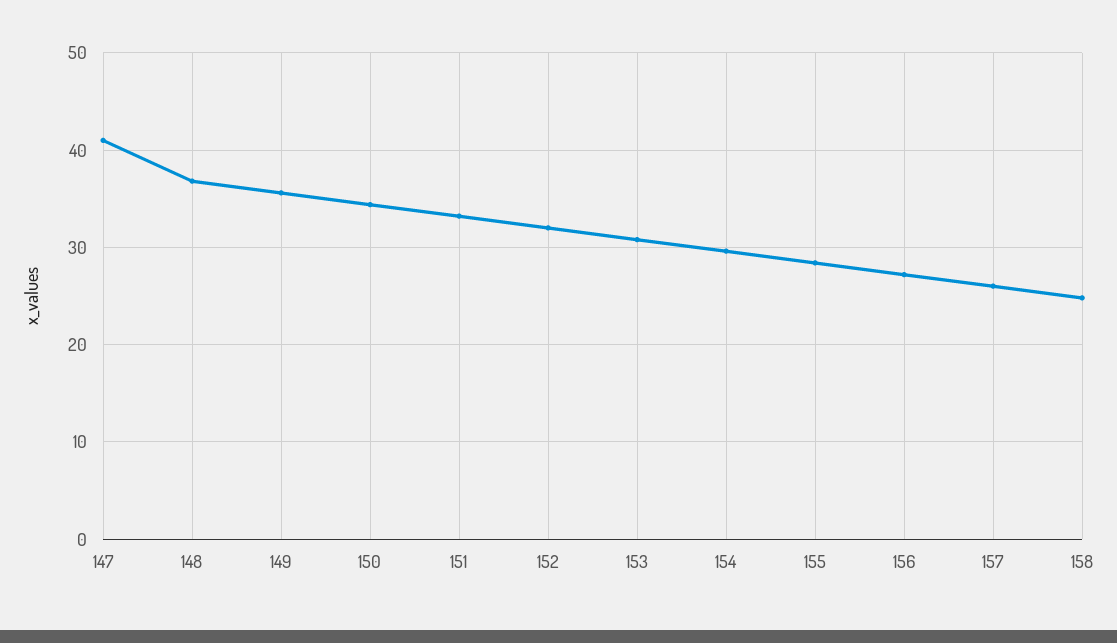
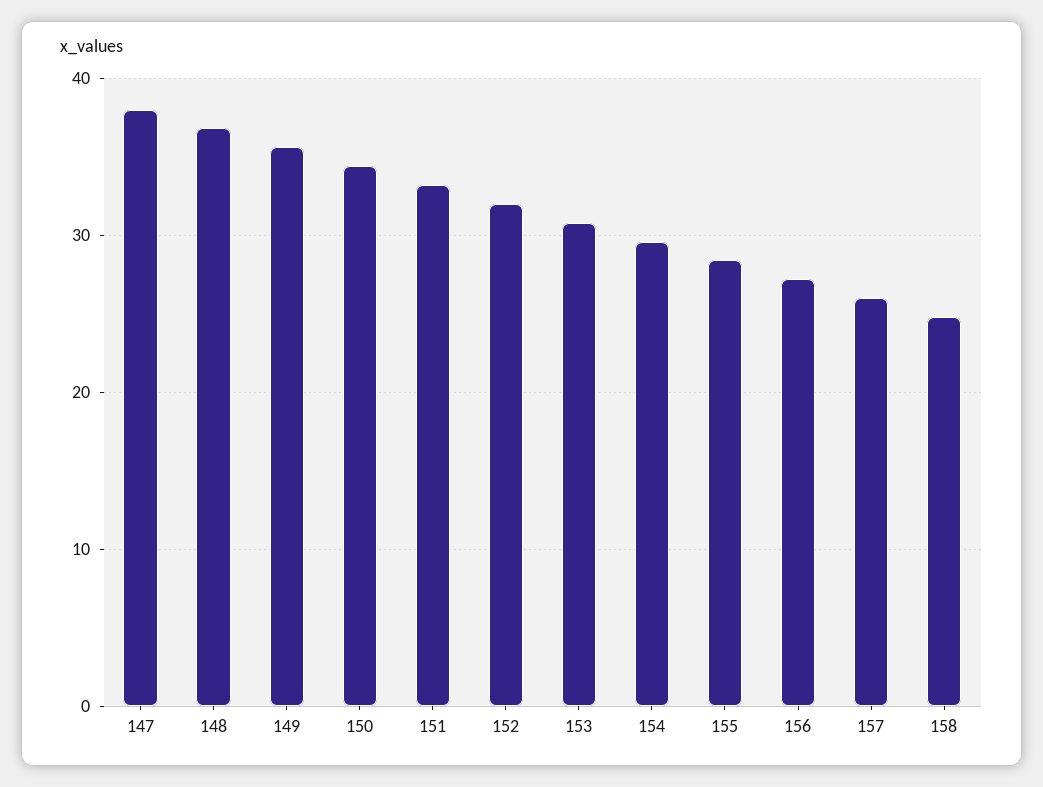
147: 41 -> 38

